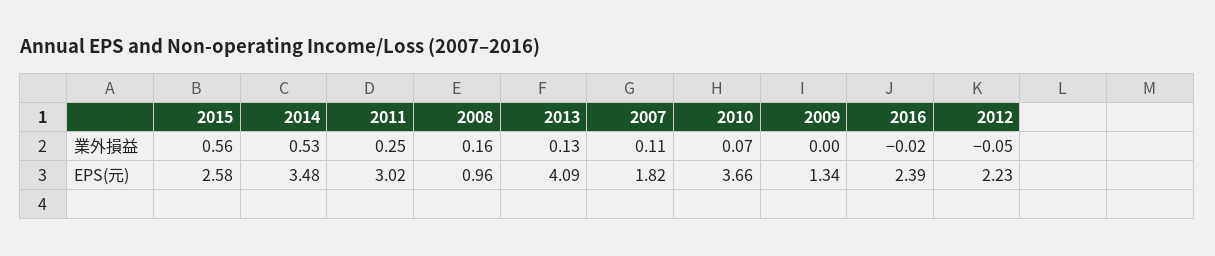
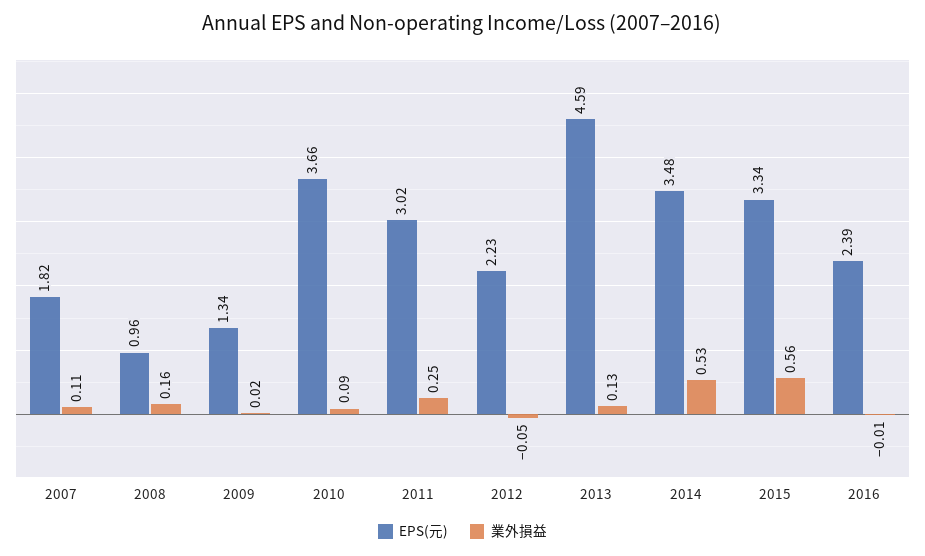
業外損益, 2010: 0.07 -> 0.09
業外損益, 2009: 0 -> 0.02
業外損益, 2016: -0.02 -> -0.01
EPS(元), 2015: 2.58 -> 3.34
EPS(元), 2013: 4.09 -> 4.59

